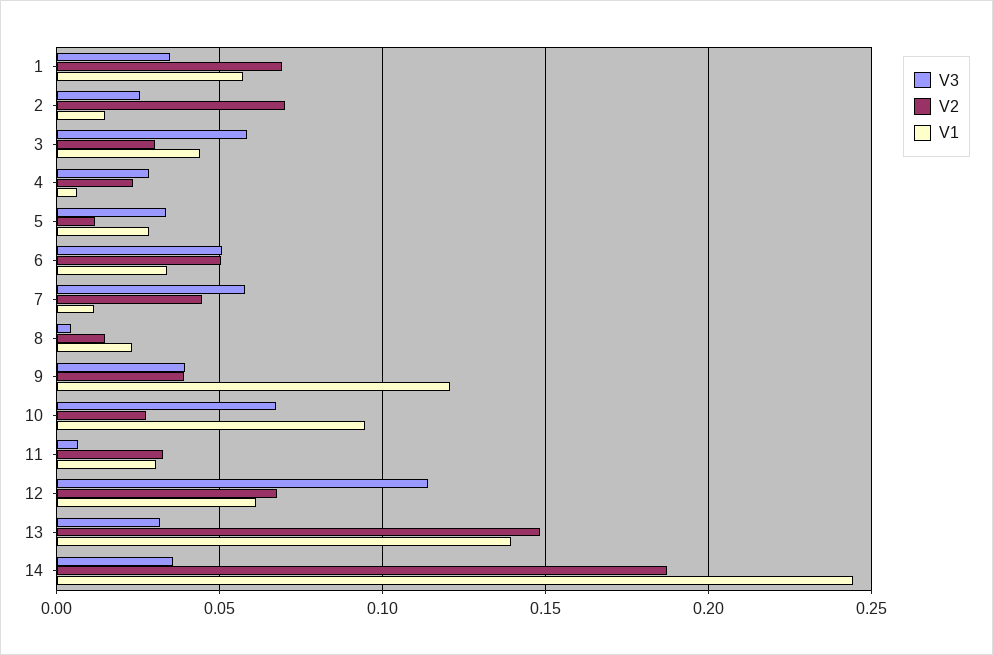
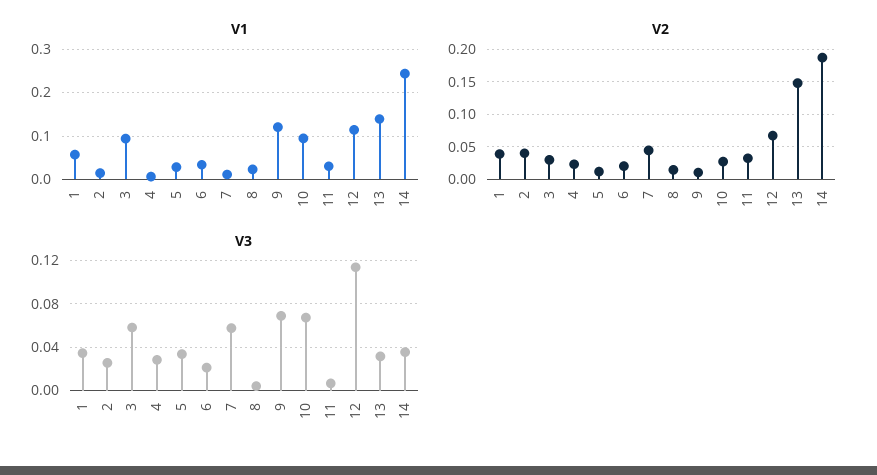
V2, 1: 0.07 -> 0.04
V2, 2: 0.07 -> 0.04
V1, 3: 0.045 -> 0.1
V3, 6: 0.05 -> 0.02
V2, 6: 0.05 -> 0.02
V3, 9: 0.04 -> 0.07
V2, 9: 0.04 -> 0.01
V1, 12: 0.06 -> 0.12

